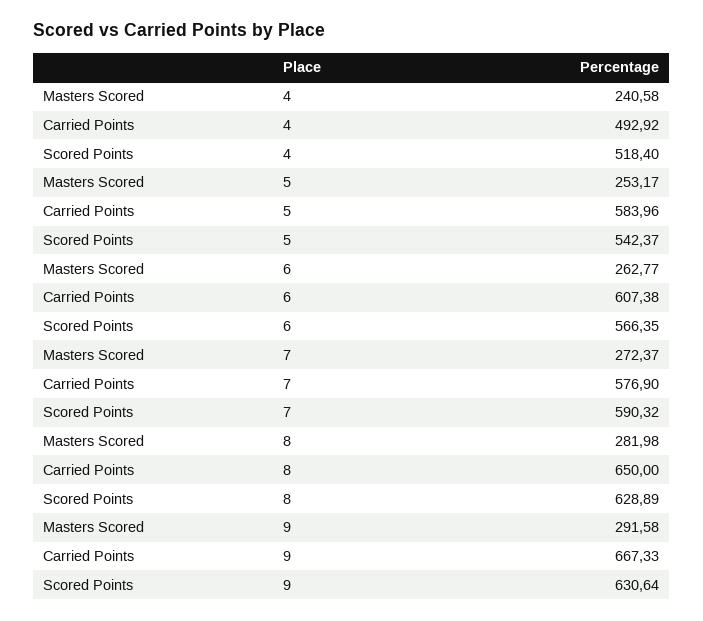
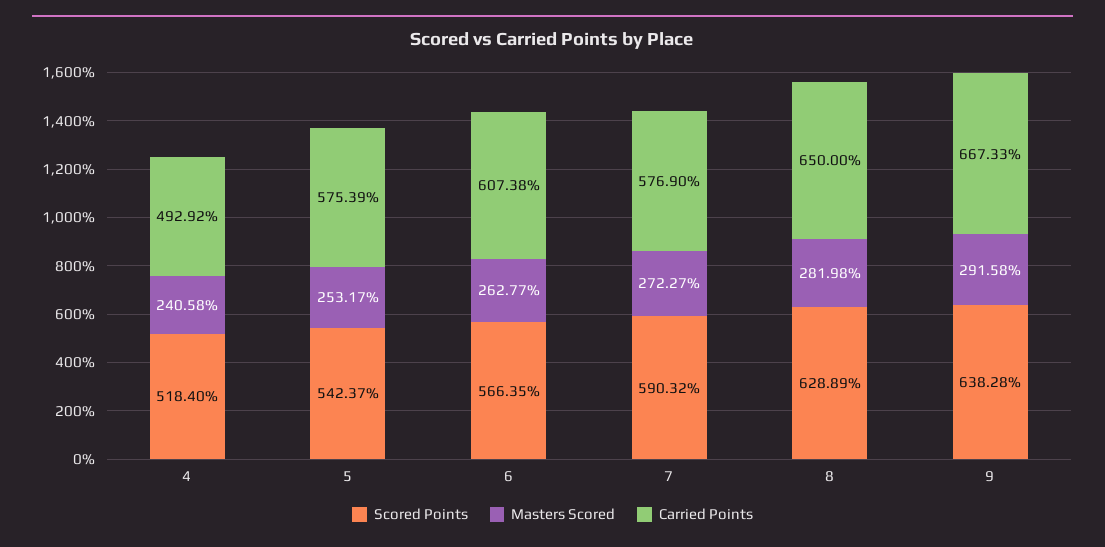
Carried Points, 5: 583.96 -> 575.39
Masters Scored, 7: 272.37 -> 272.27
Scored Points, 9: 630.64 -> 638.28

